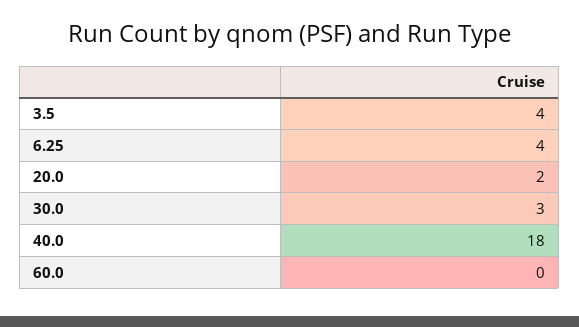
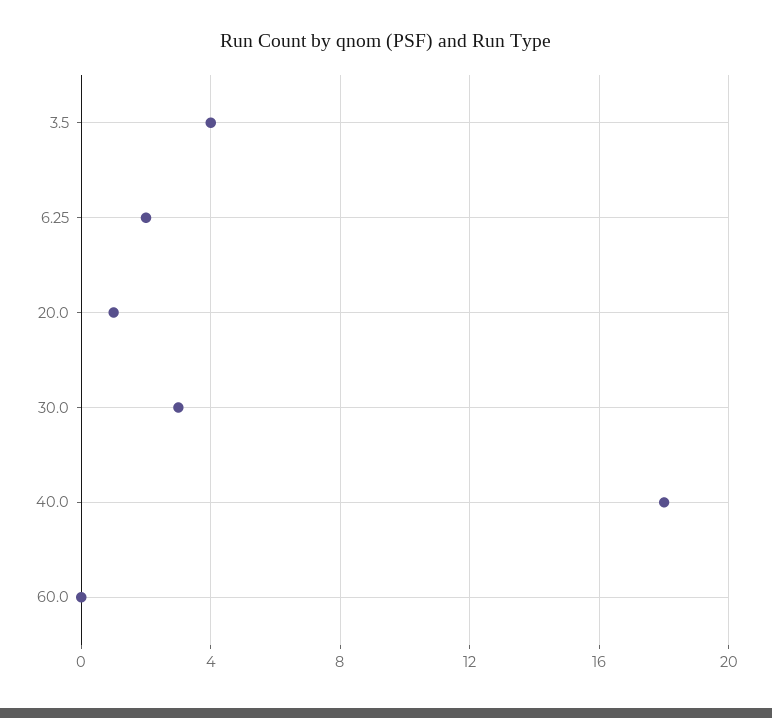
6.25: 4 -> 2
20.0: 2 -> 1

